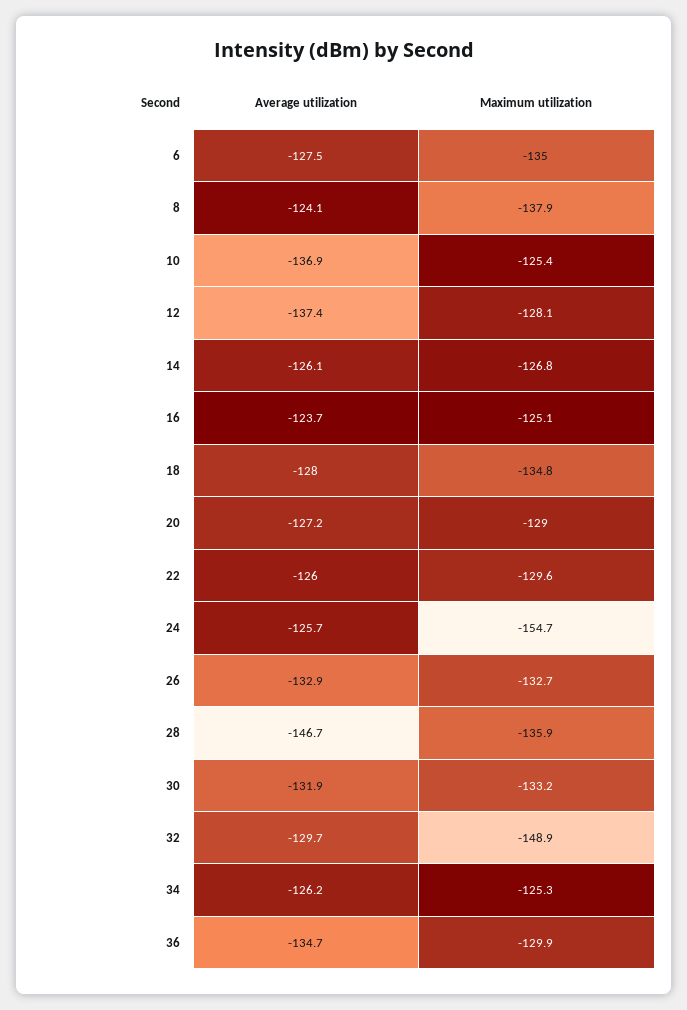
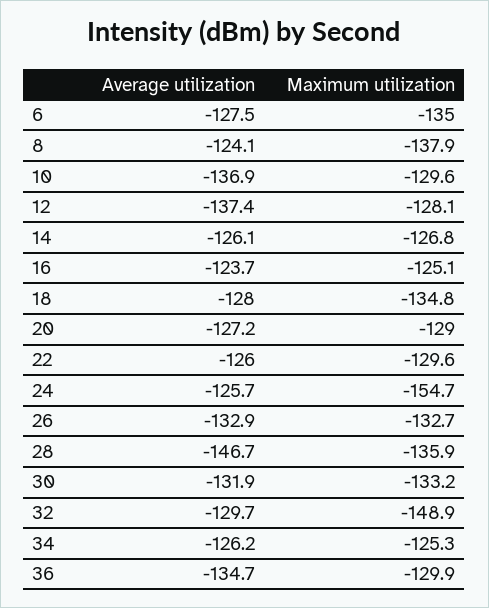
Maximum utilization, 10: -125.4 -> -129.6

